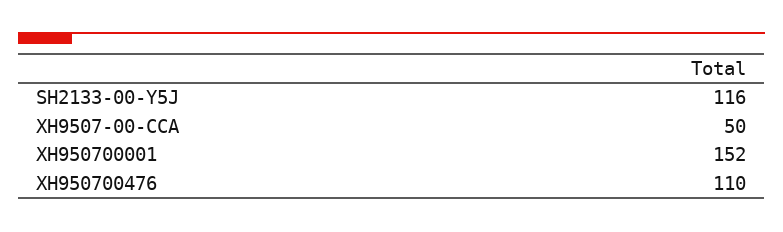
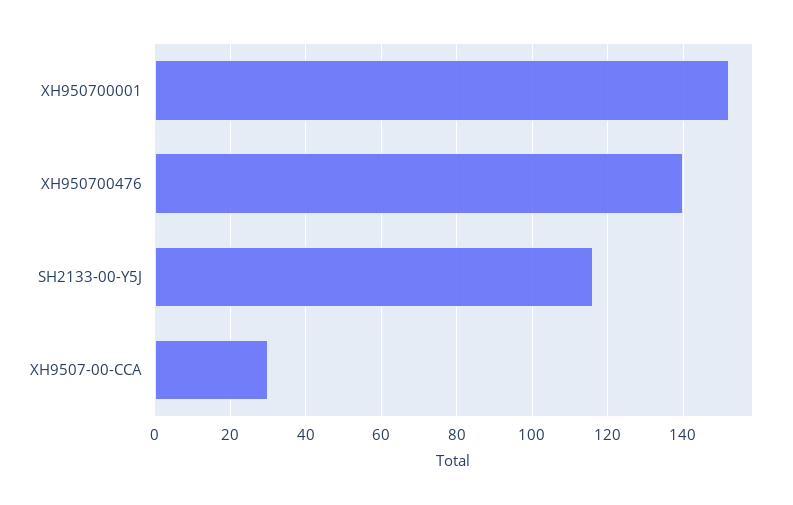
XH9507-00-CCA: 50 -> 30
XH950700476: 110 -> 140

